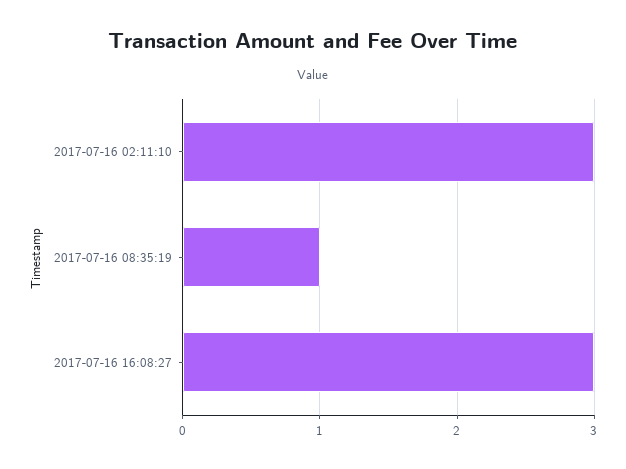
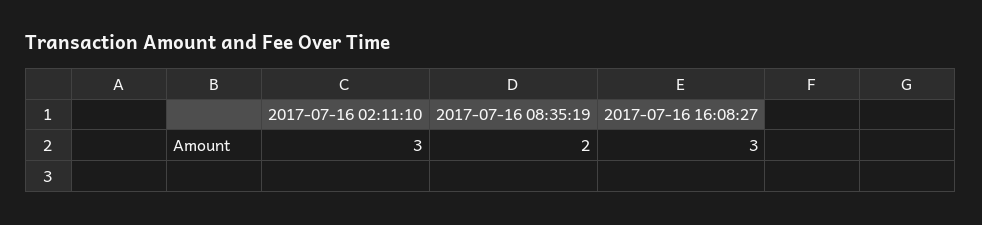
2017-07-16 08:35:19: 1 -> 2

